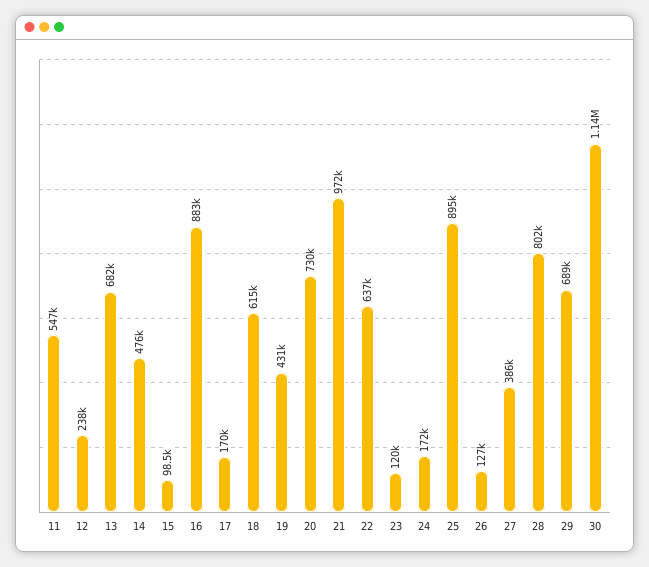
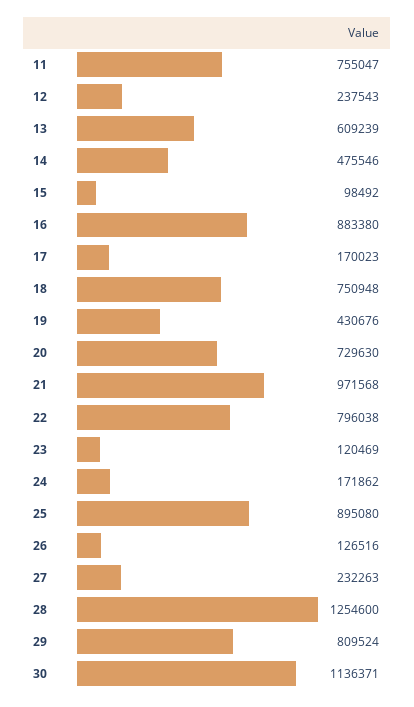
11: 547000 -> 755047
13: 682000 -> 609239
18: 615000 -> 750948
22: 637000 -> 796038
27: 386000 -> 232263
28: 802000 -> 1254600
29: 689000 -> 809524

